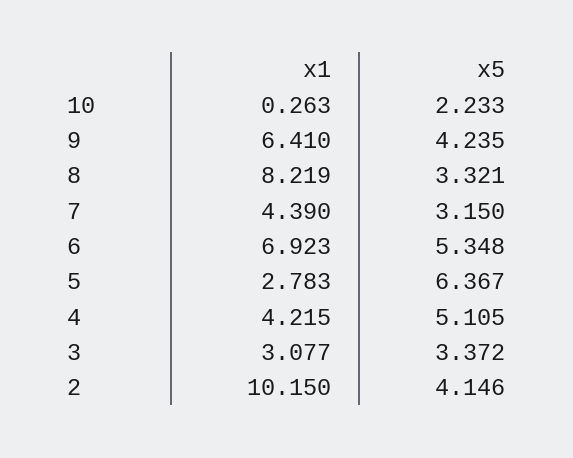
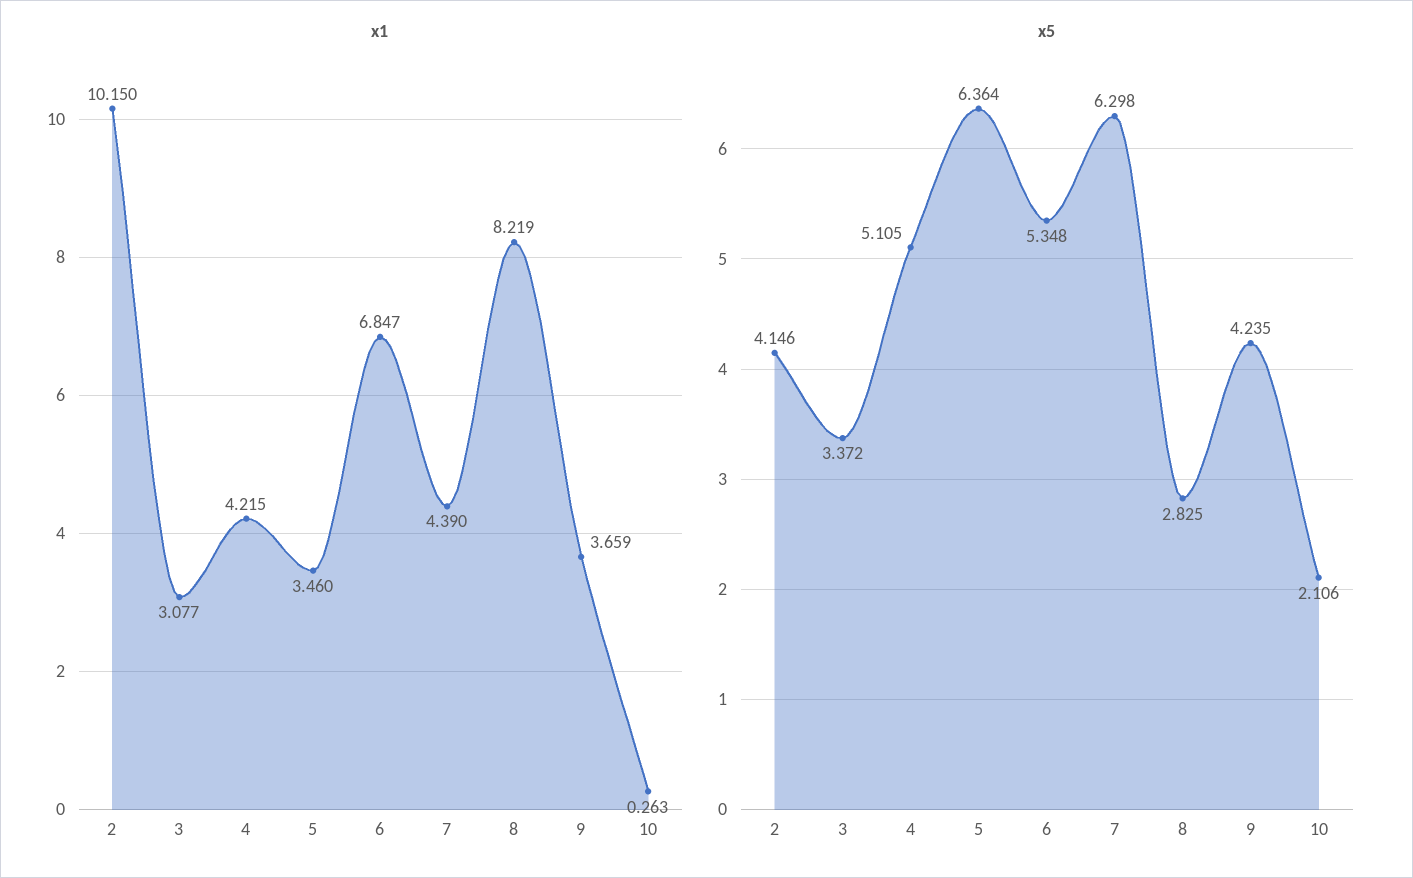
x5, 10: 2.233 -> 2.106
x1, 9: 6.41 -> 3.659
x5, 8: 3.321 -> 2.825
x5, 7: 3.15 -> 6.298
x1, 6: 6.923 -> 6.847
x1, 5: 2.783 -> 3.46
x5, 5: 6.367 -> 6.364

